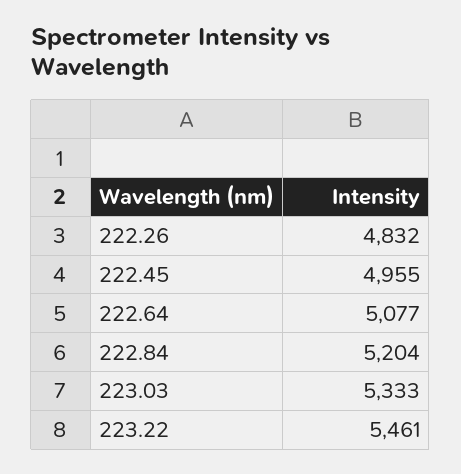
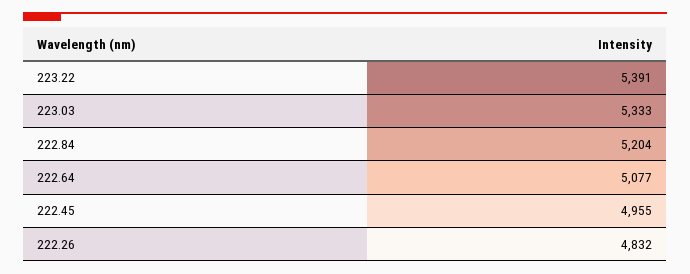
223.22: 5461 -> 5391

